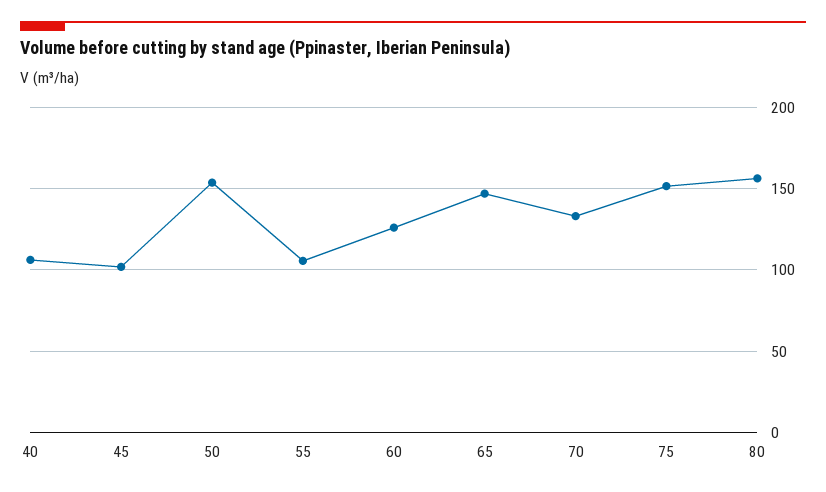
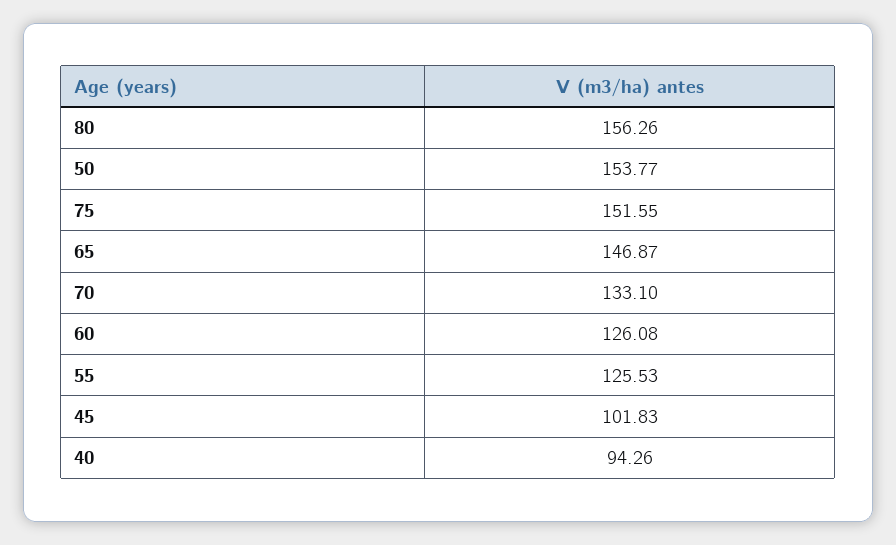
40: 105 -> 94.26
55: 105 -> 125.53

